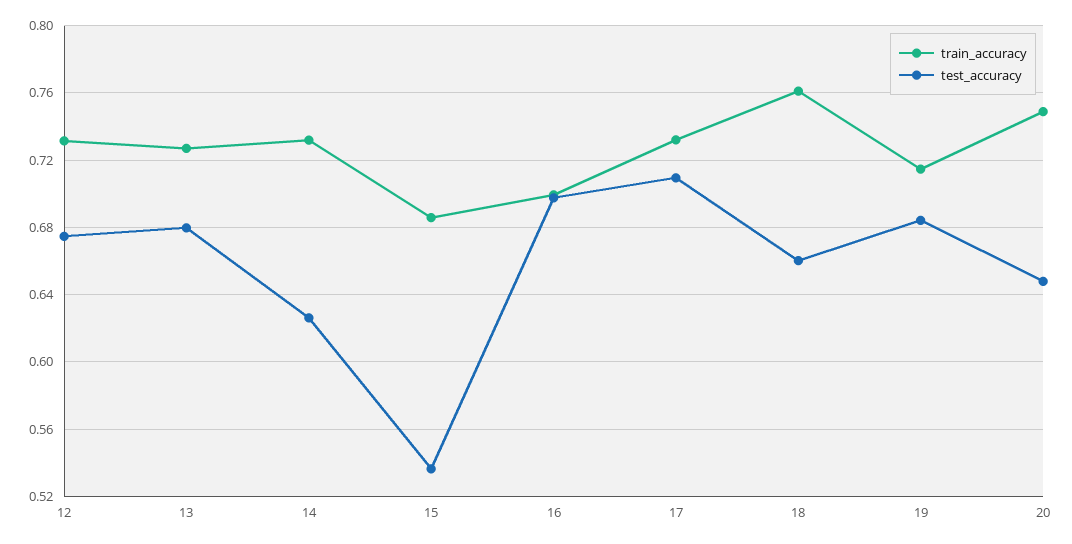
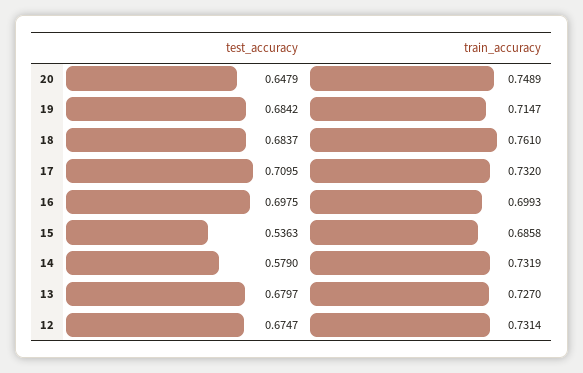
test_accuracy, 14: 0.625 -> 0.579
test_accuracy, 18: 0.66 -> 0.6837

